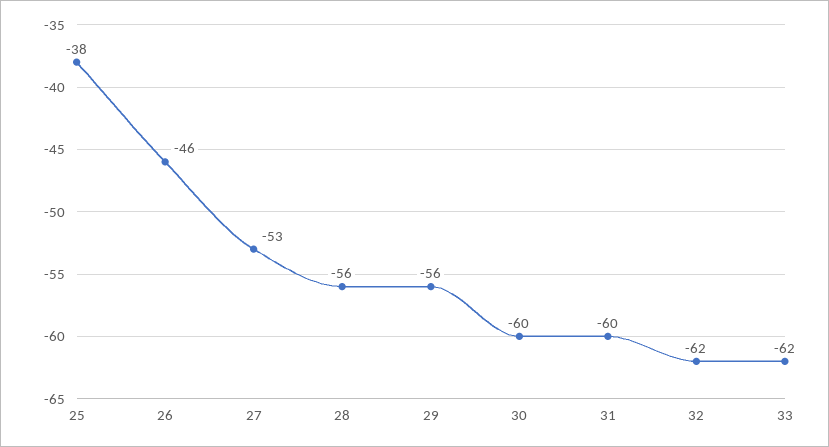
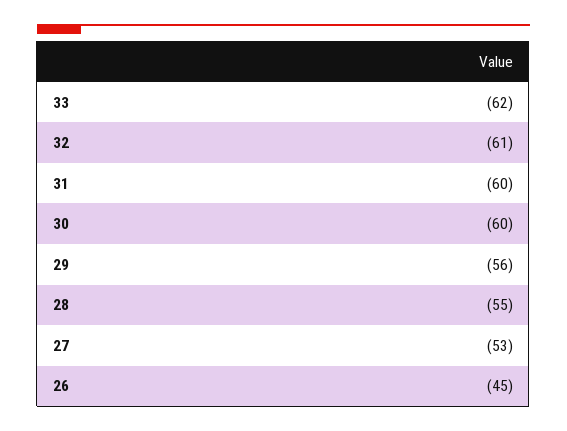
25: -38 -> none
26: -46 -> -45
28: -56 -> -55
32: -62 -> -61

